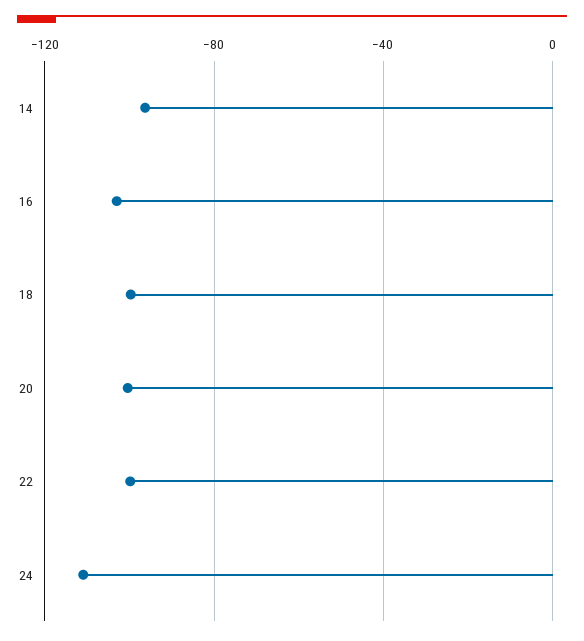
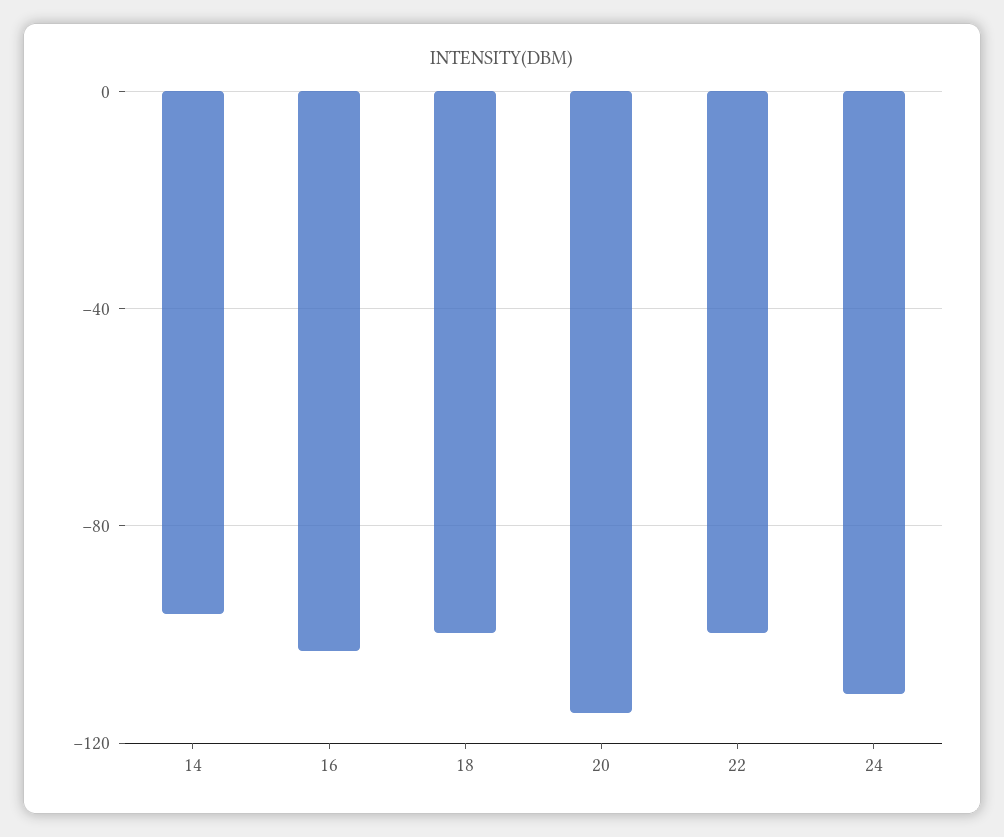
20: -100 -> -115

